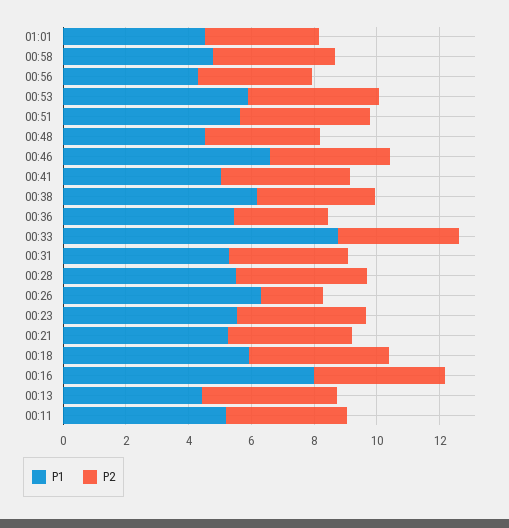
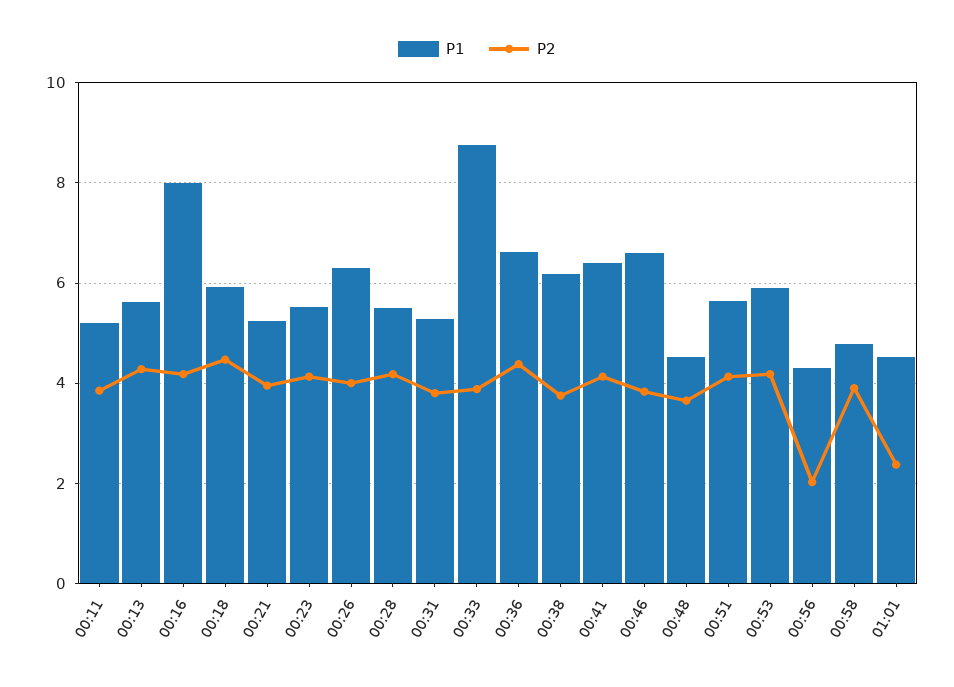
P2, 01:01: 3.5 -> 2.4
P2, 00:56: 3.5 -> 2
P1, 00:41: 5 -> 6.4
P1, 00:36: 5.5 -> 6.6
P2, 00:36: 3 -> 4.4
P2, 00:26: 2 -> 4
P1, 00:13: 4.5 -> 5.6

